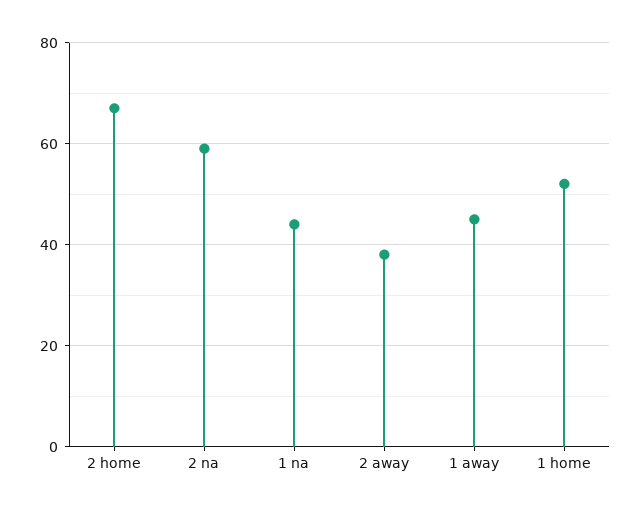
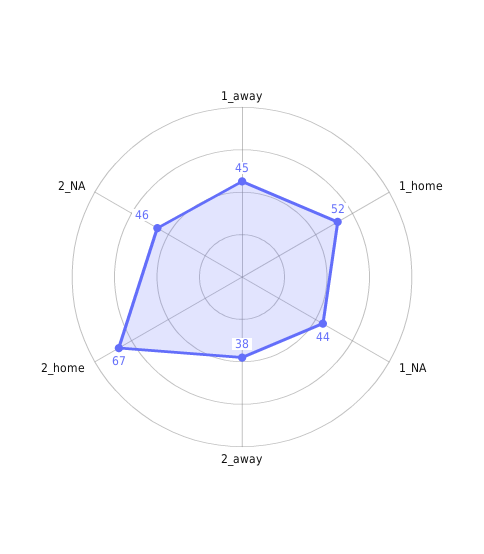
2 na: 60 -> 46

